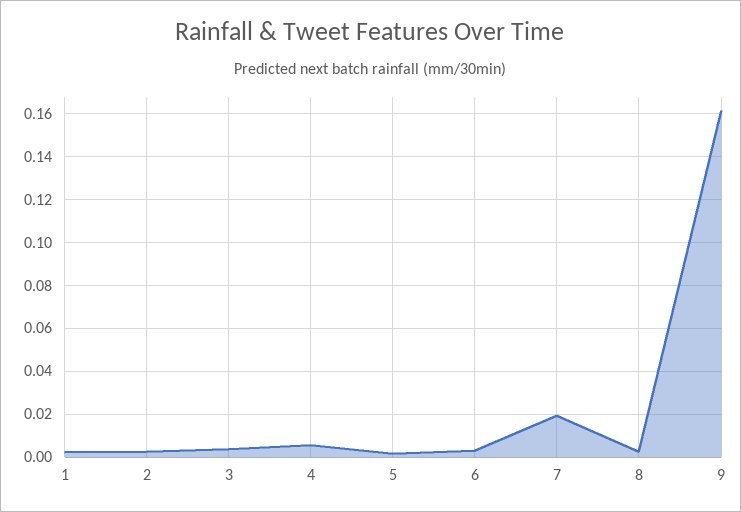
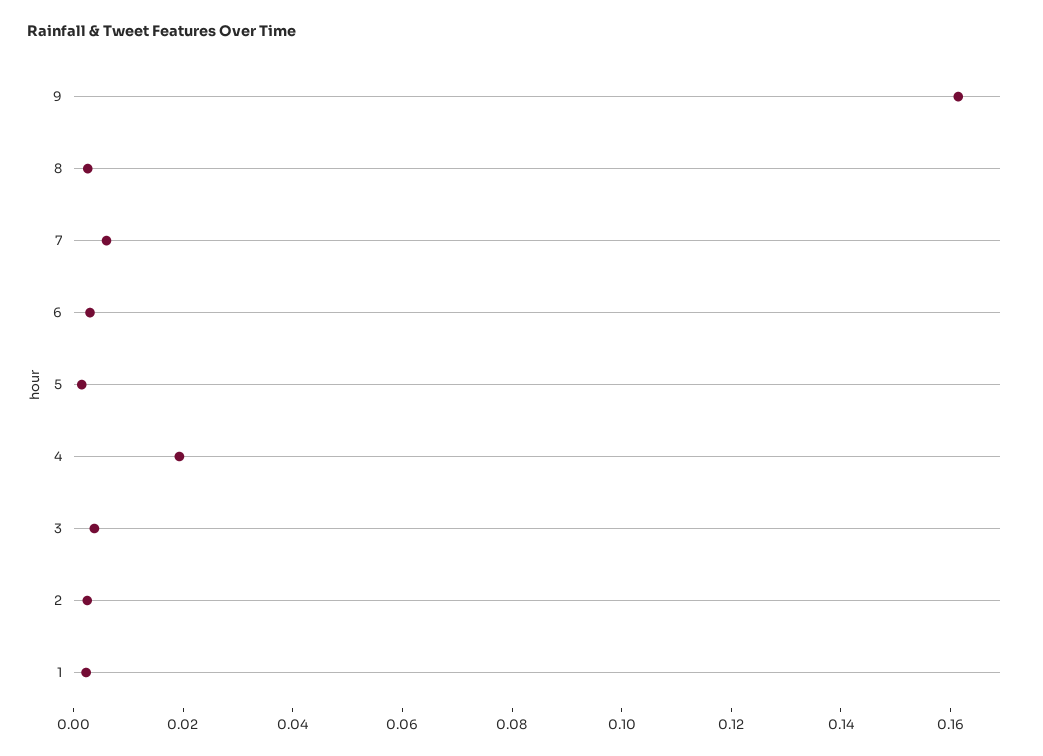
4: 0.005 -> 0.02
7: 0.02 -> 0.005

